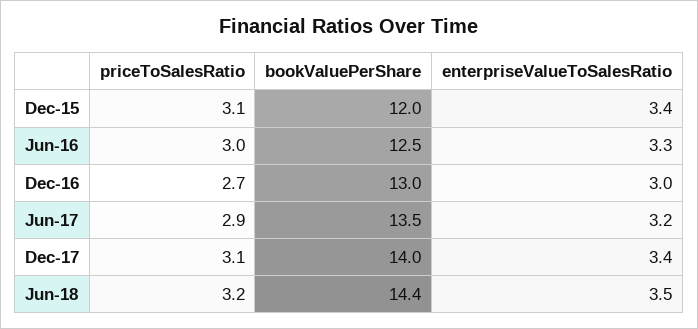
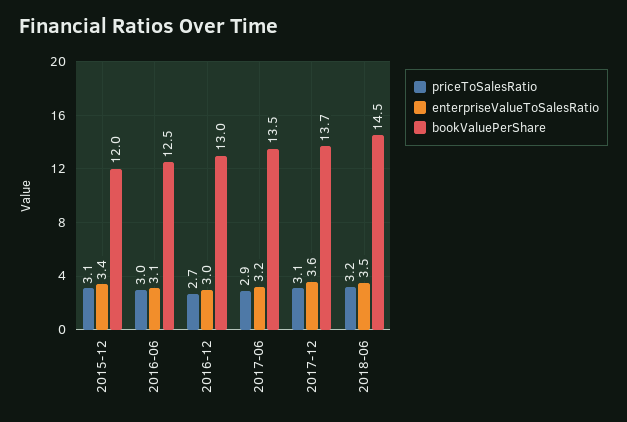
enterpriseValueToSalesRatio, Jun-16: 3.3 -> 3.1
bookValuePerShare, Dec-17: 14 -> 13.7
enterpriseValueToSalesRatio, Dec-17: 3.4 -> 3.6
bookValuePerShare, Jun-18: 14.4 -> 14.5

